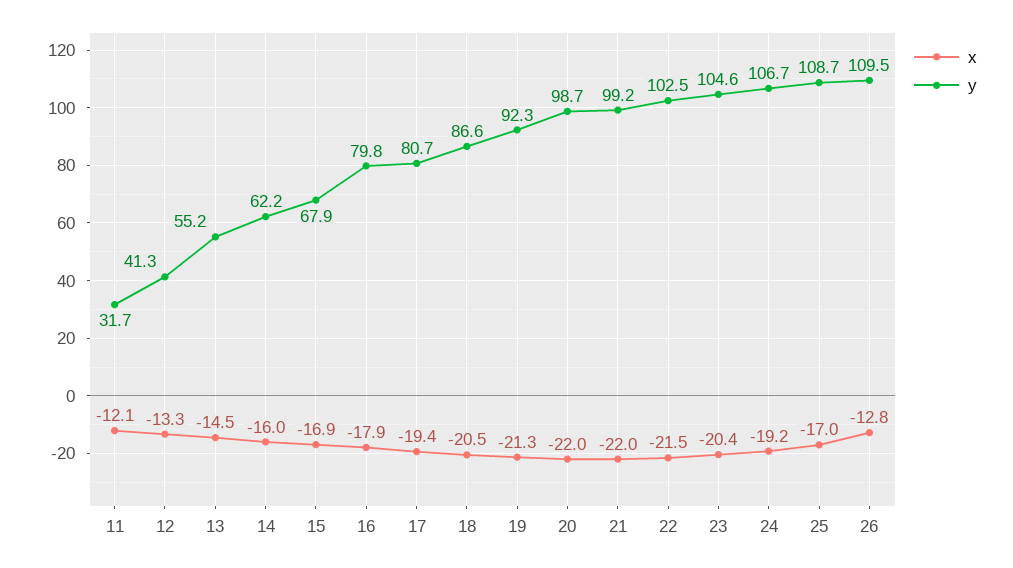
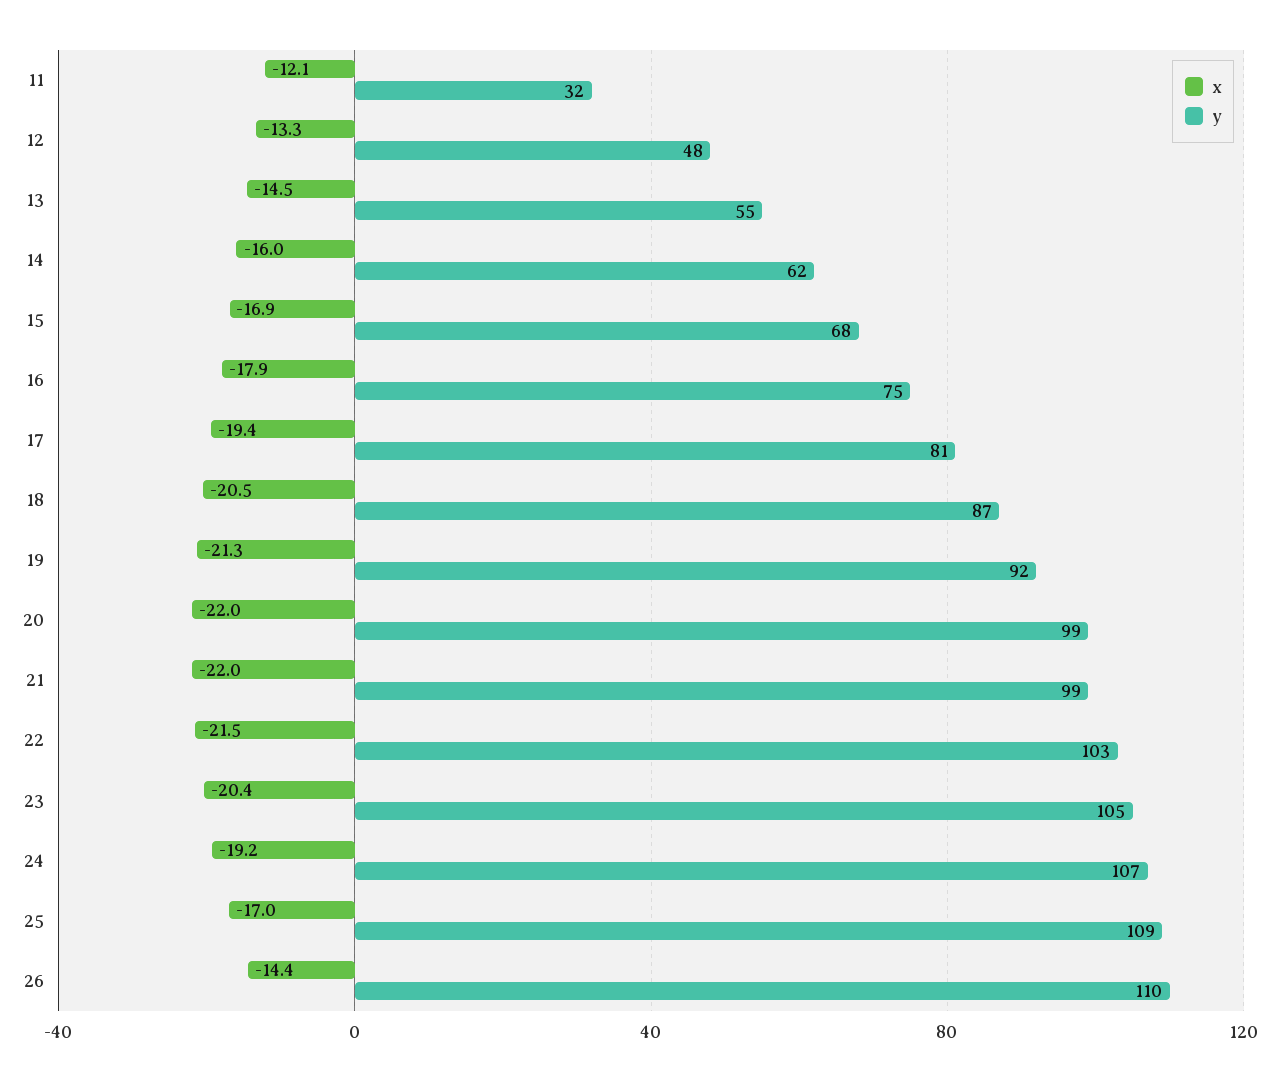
y, 12: 41.3 -> 48
y, 16: 79.8 -> 75
x, 26: -12.8 -> -14.4

